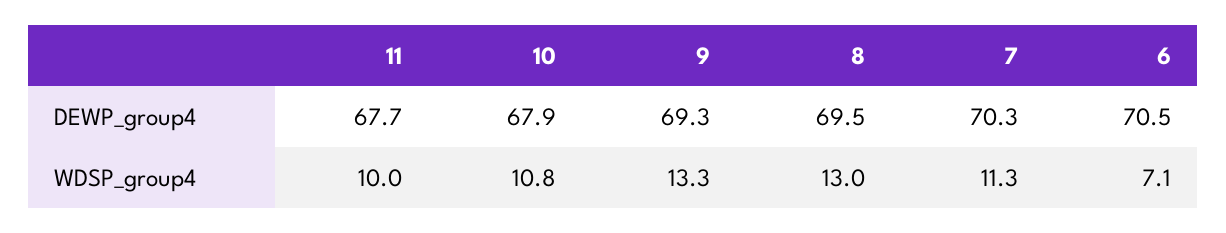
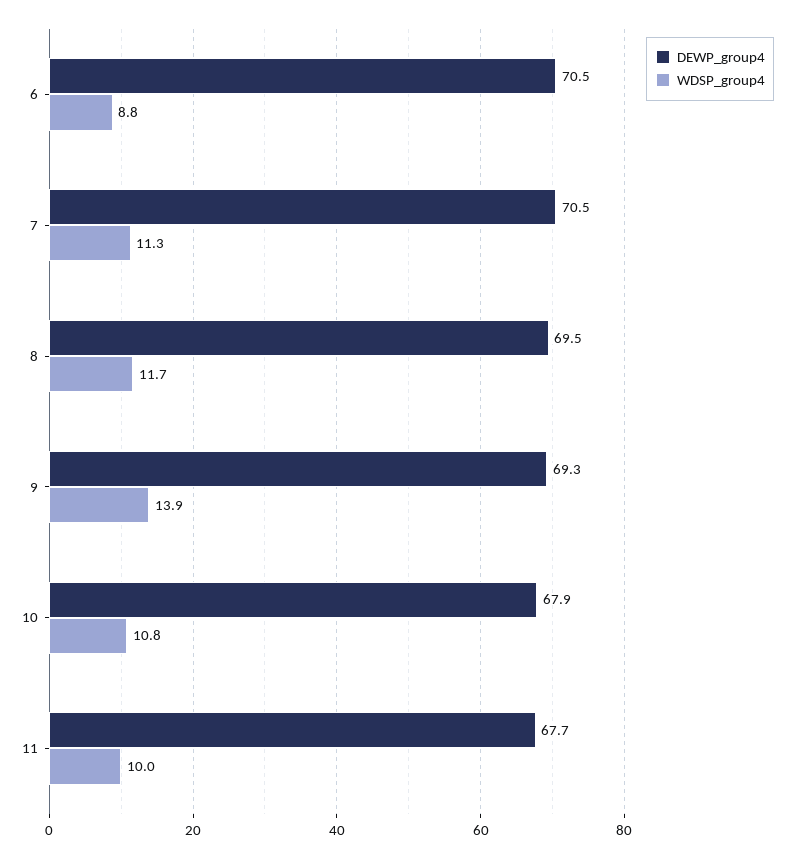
DEWP_group4, 7: 70.3 -> 70.5
WDSP_group4, 9: 13.3 -> 13.9
WDSP_group4, 8: 13 -> 11.7
WDSP_group4, 6: 7.1 -> 8.8

